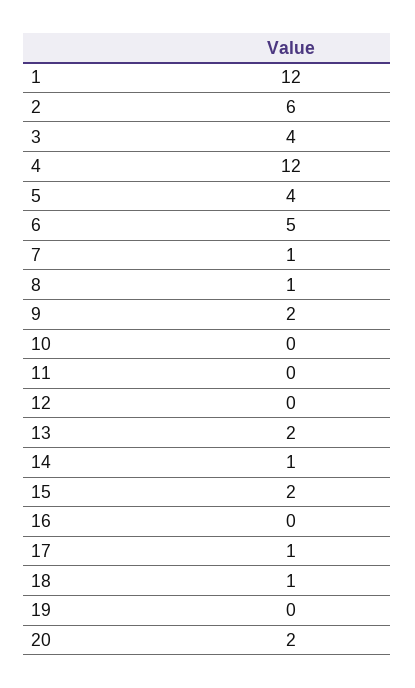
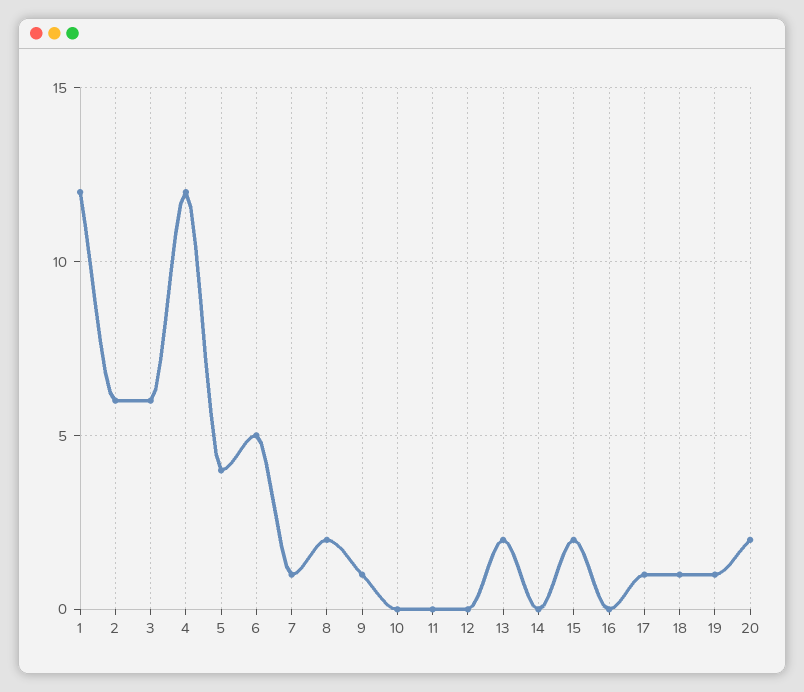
3: 4 -> 6
8: 1 -> 2
9: 2 -> 1
14: 1 -> 0
19: 0 -> 1

